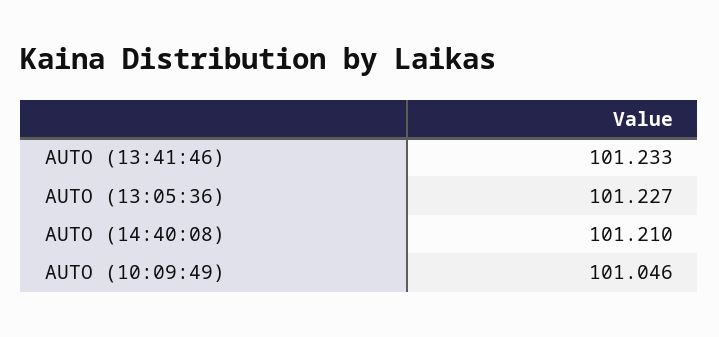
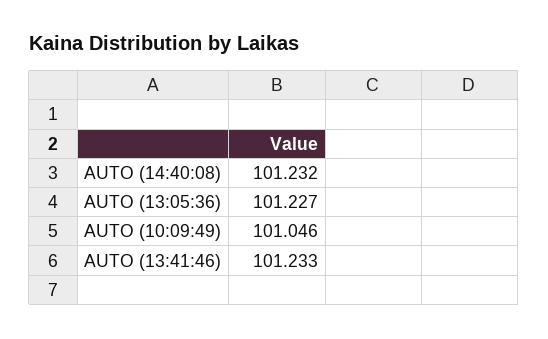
AUTO (14:40:08): 101.21 -> 101.232

